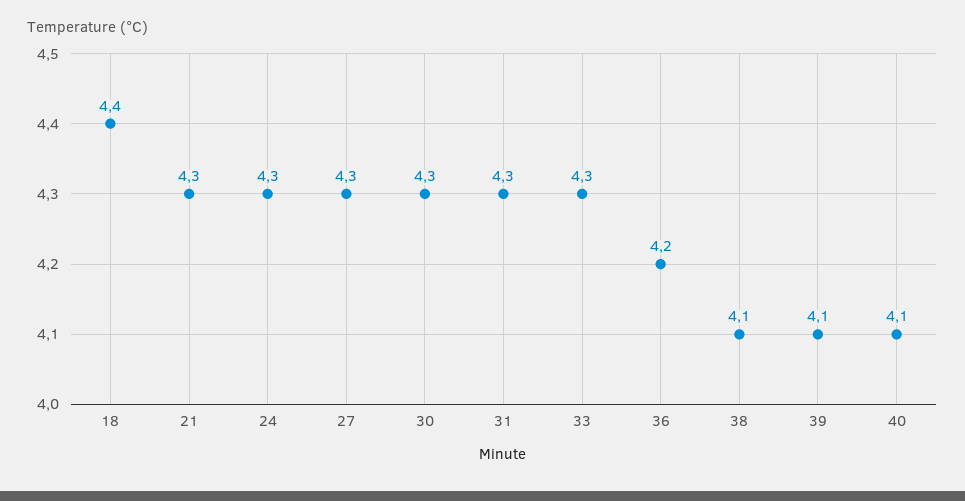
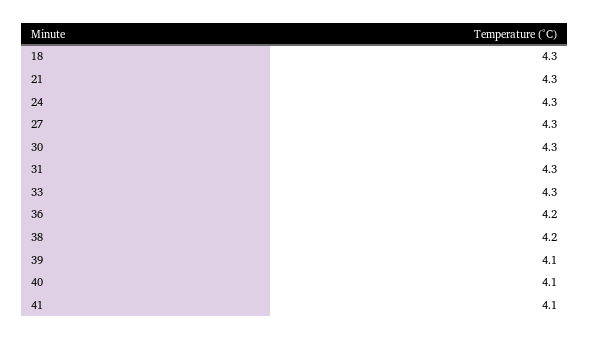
18: 4.4 -> 4.3
38: 4.1 -> 4.2
41: none -> 4.1

